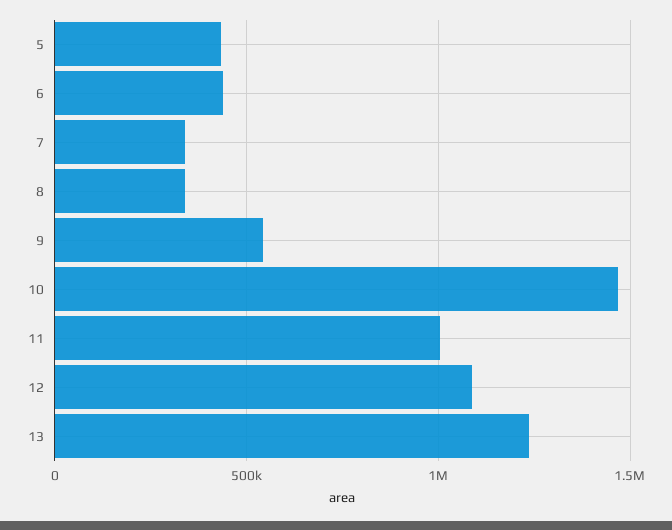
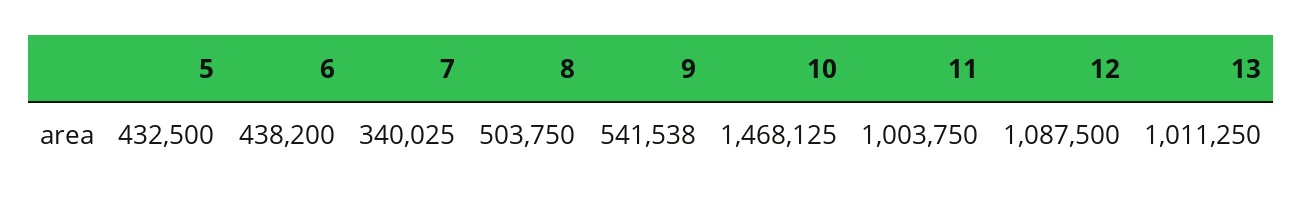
8: 350000 -> 503750
13: 1250000 -> 1011250

